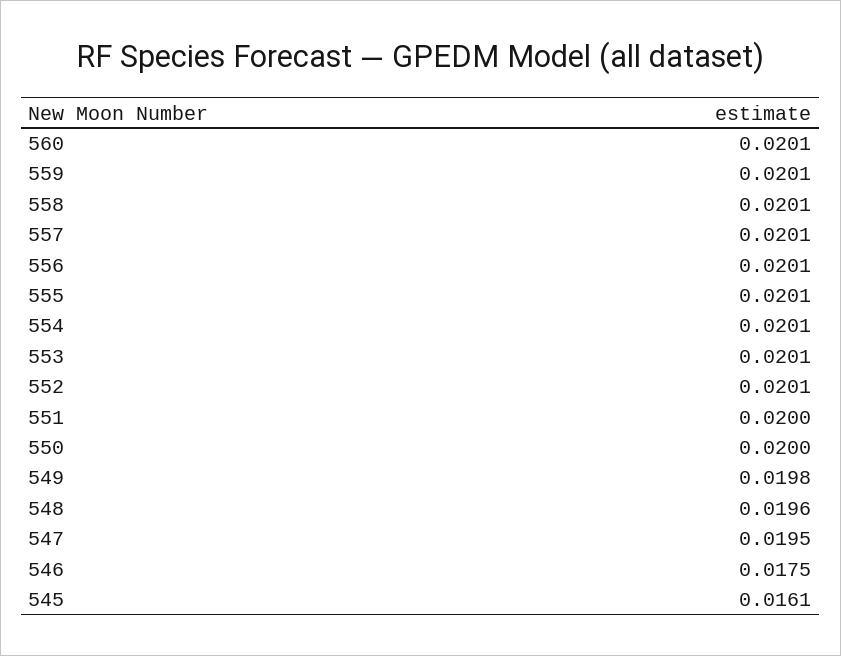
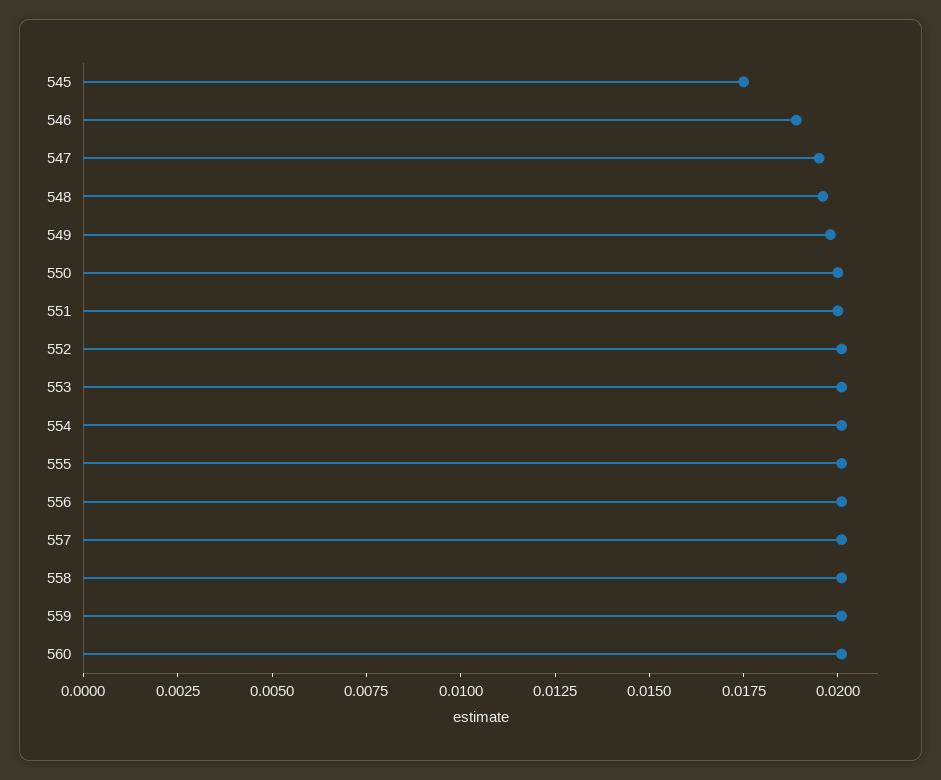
546: 0.0175 -> 0.019
545: 0.0161 -> 0.0175

